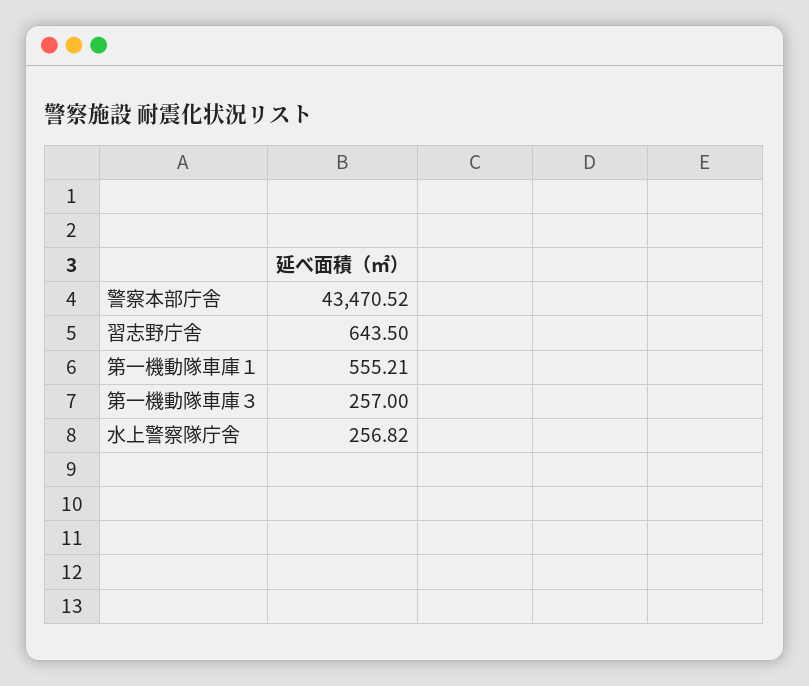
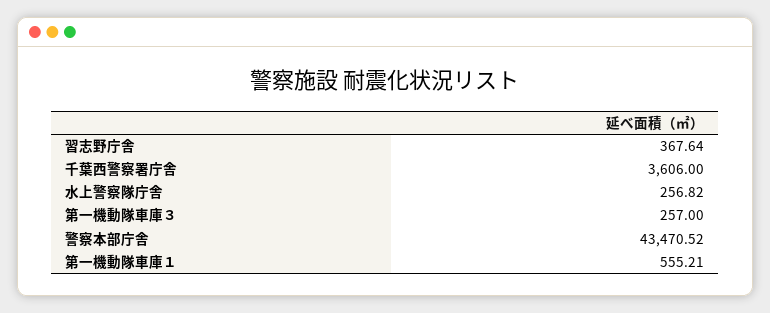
習志野庁舎: 643.5 -> 367.64
千葉西警察署庁舎: none -> 3606

